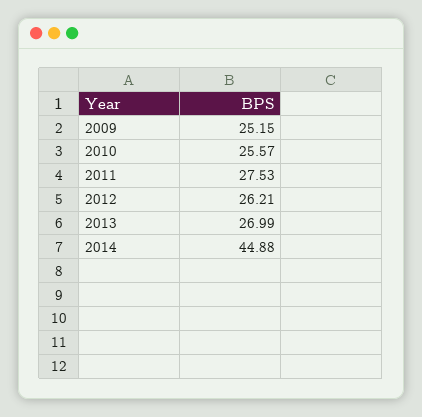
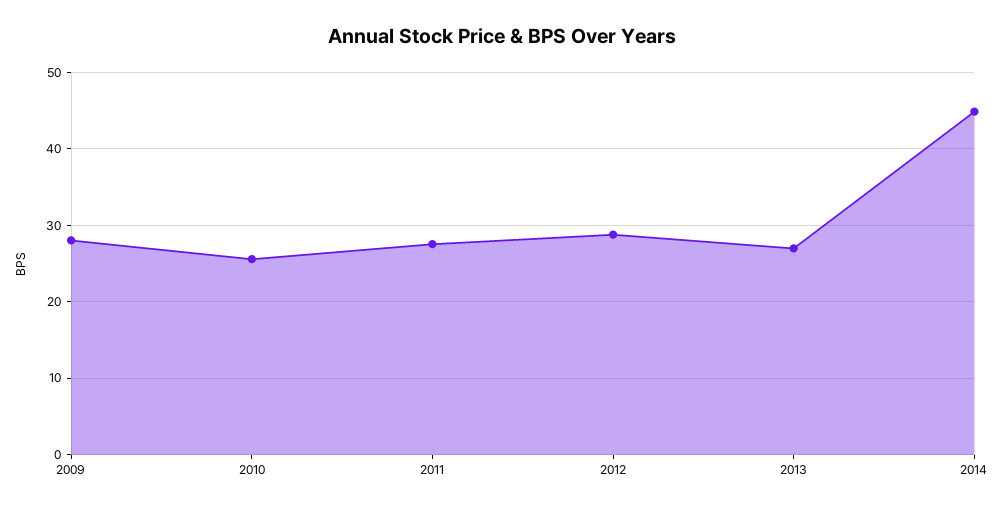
2009: 25.15 -> 28
2012: 26.21 -> 29

